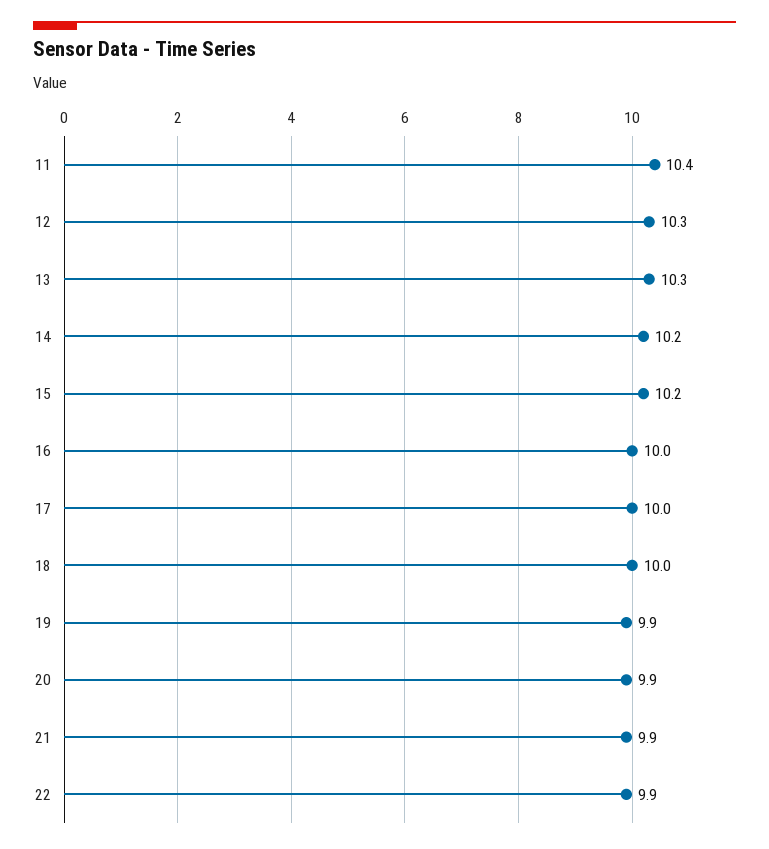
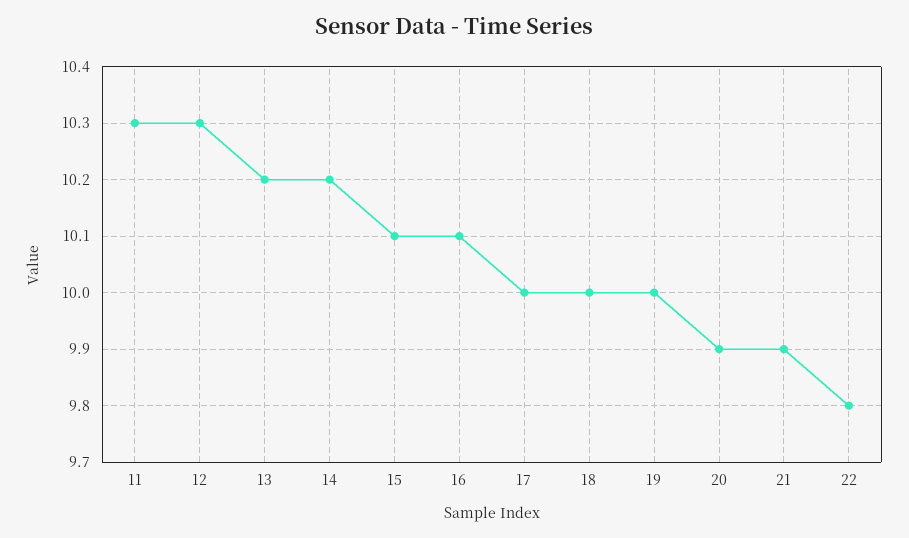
11: 10.4 -> 10.3
13: 10.3 -> 10.2
15: 10.2 -> 10.1
16: 10 -> 10.1
19: 9.9 -> 10
22: 9.9 -> 9.8

